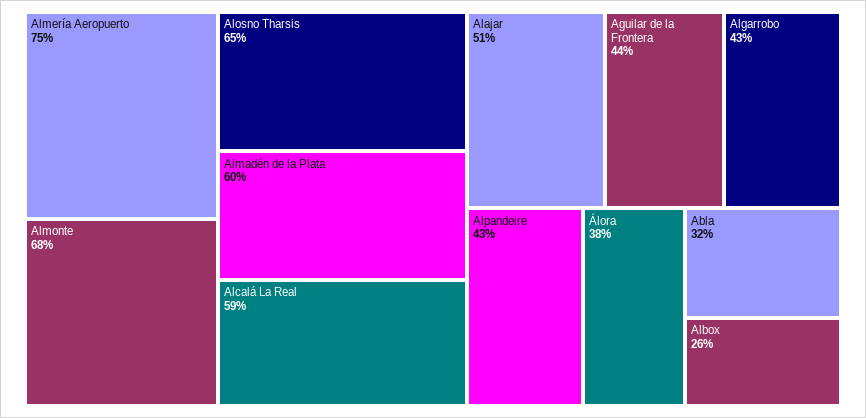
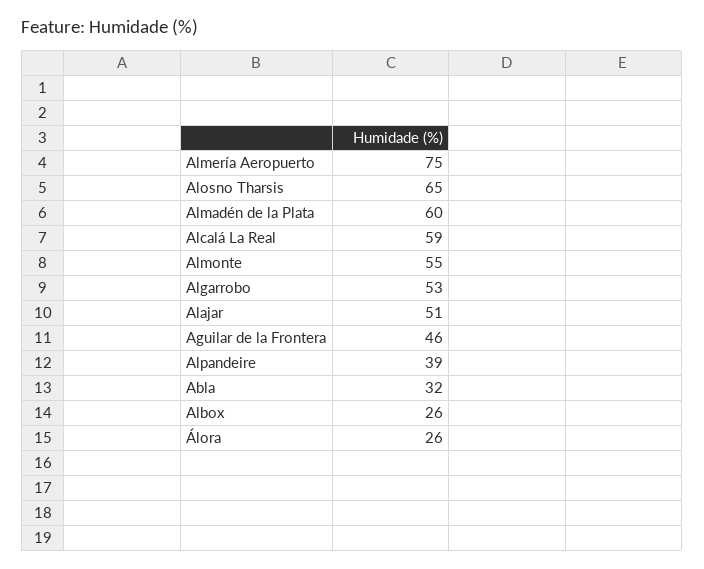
Almonte: 68 -> 55
Aguilar de la Frontera: 44 -> 46
Algarrobo: 43 -> 53
Alpandeire: 43 -> 39
Álora: 38 -> 26

